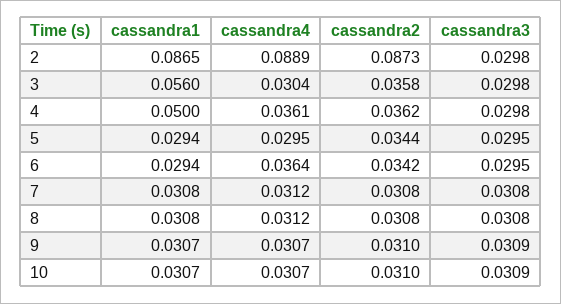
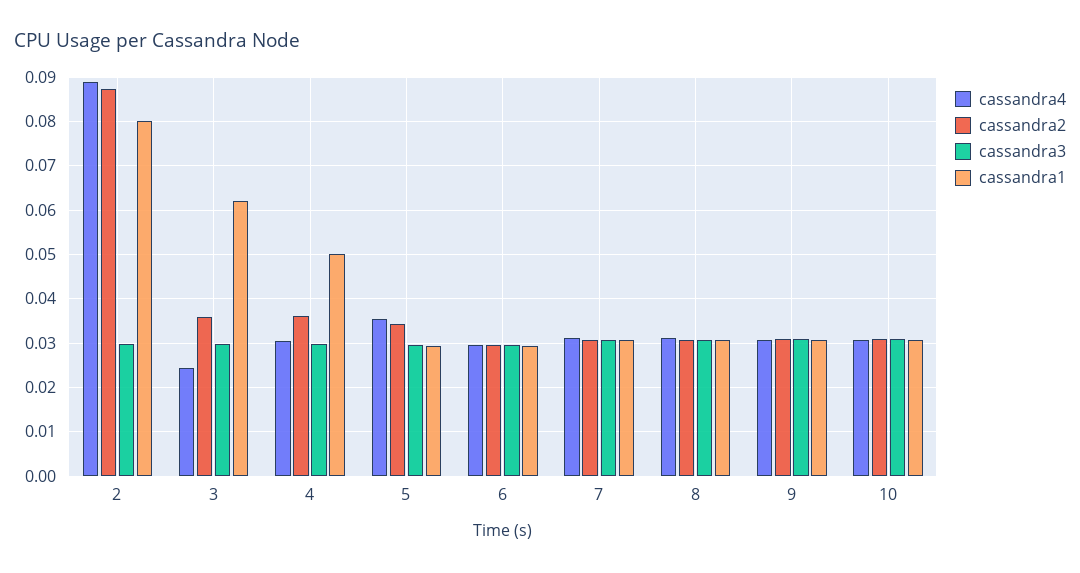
cassandra1, 2: 0.0865 -> 0.08
cassandra1, 3: 0.056 -> 0.062
cassandra4, 3: 0.0304 -> 0.024
cassandra4, 4: 0.0361 -> 0.03
cassandra4, 5: 0.0295 -> 0.036
cassandra4, 6: 0.0364 -> 0.03
cassandra2, 6: 0.0342 -> 0.03

